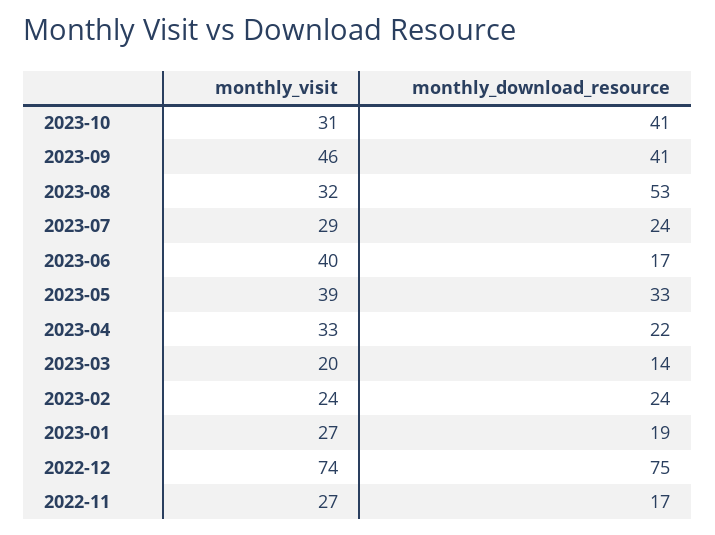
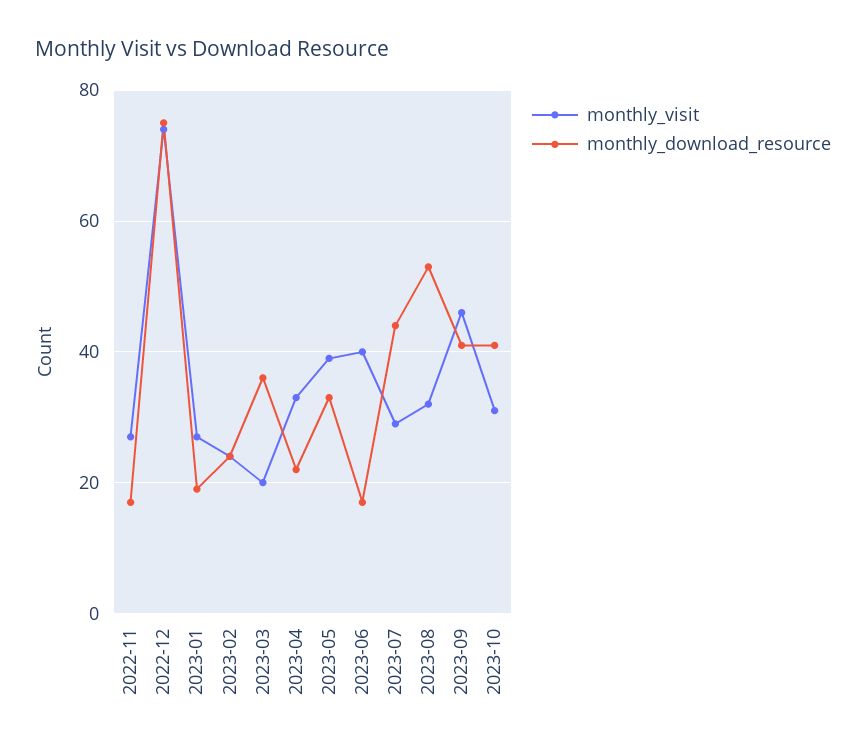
monthly_download_resource, 2023-07: 24 -> 45
monthly_download_resource, 2023-03: 14 -> 35

